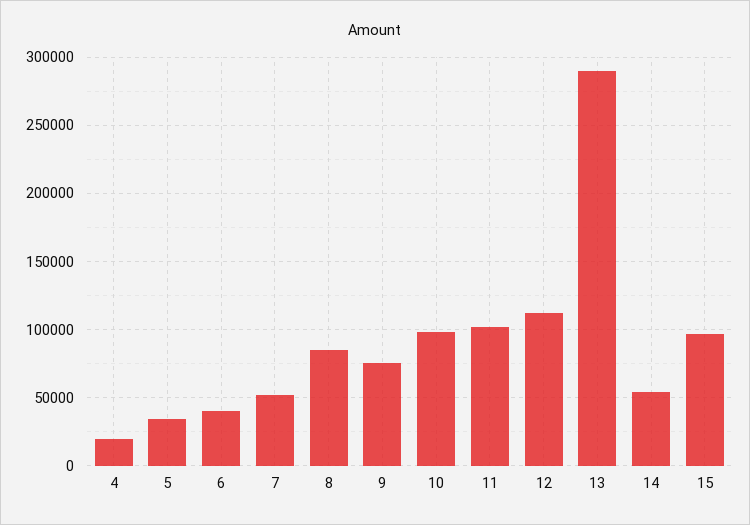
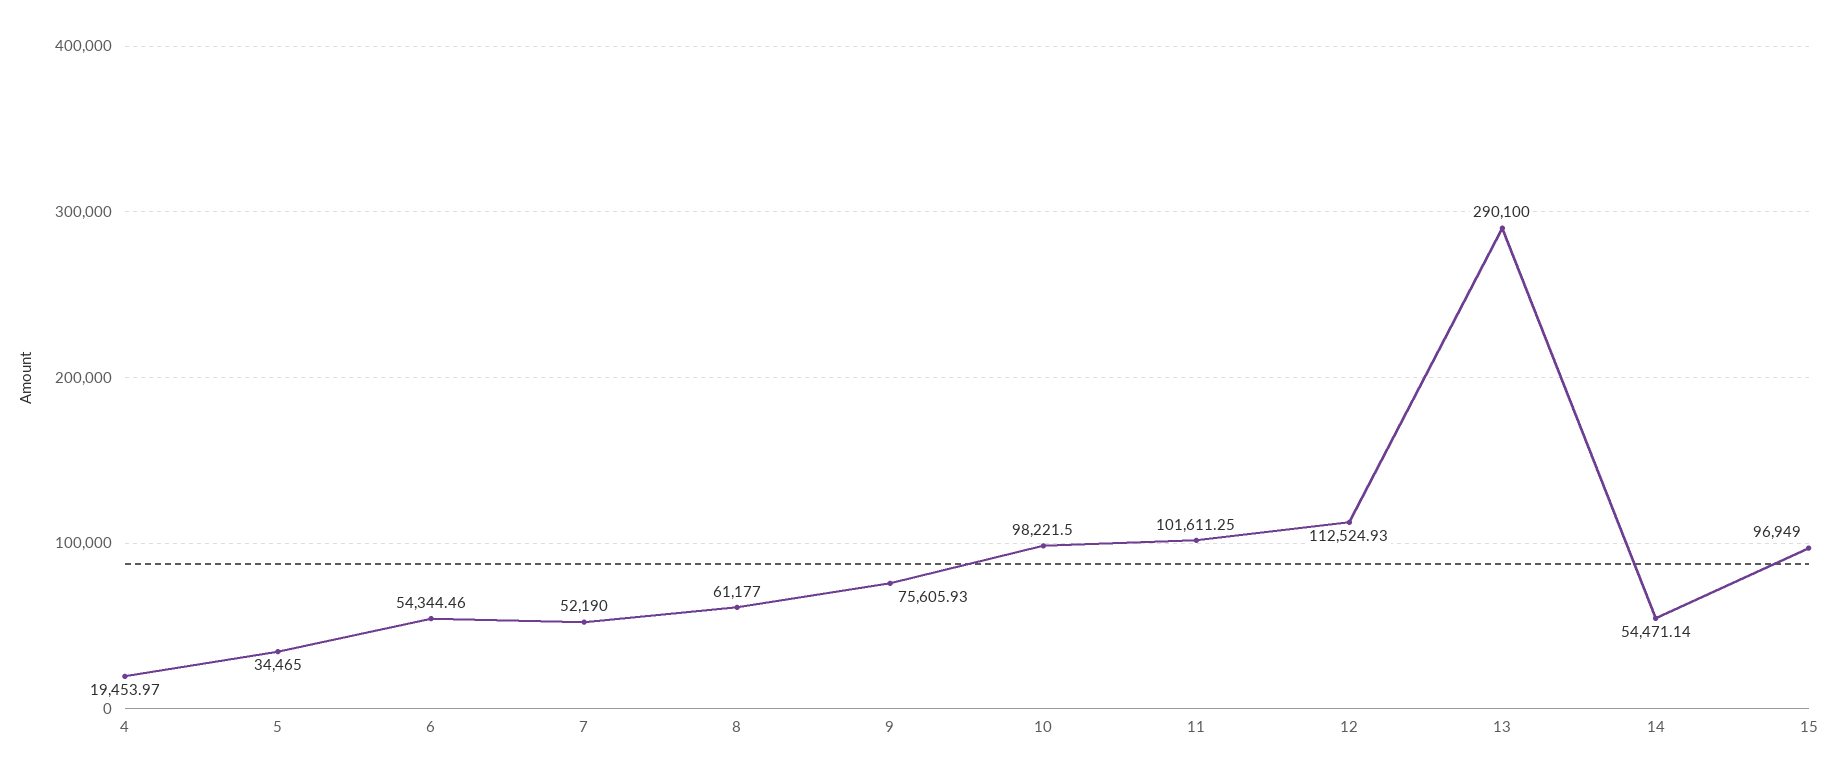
6: 40000 -> 54344.46
8: 85000 -> 61177

